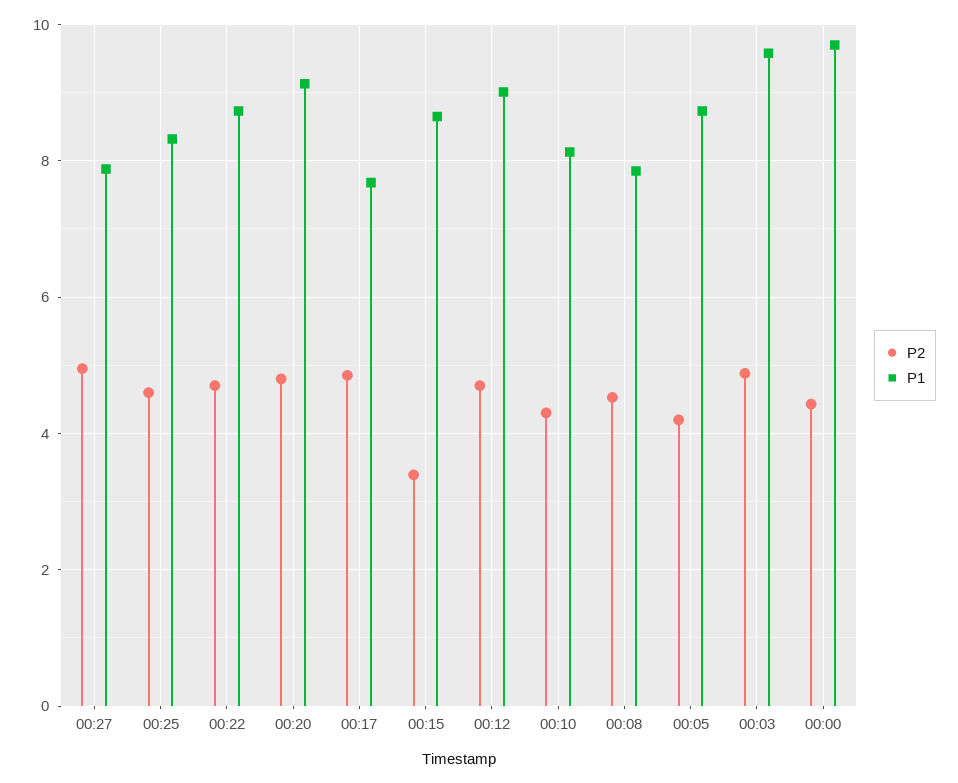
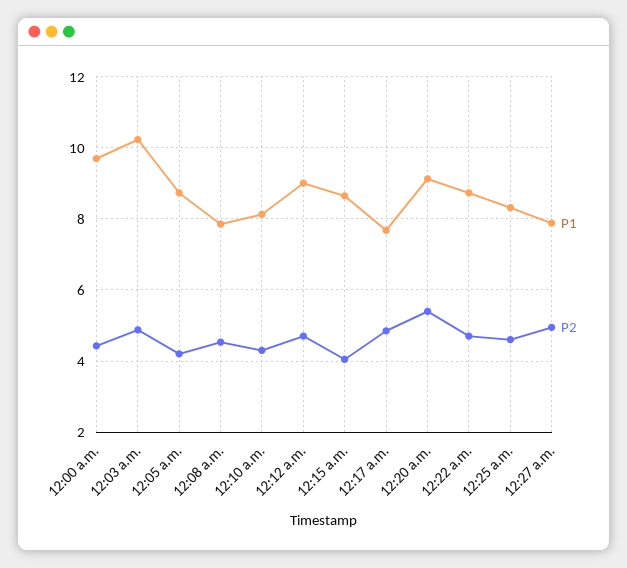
P2, 00:20: 4.8 -> 5.4
P2, 00:15: 3.4 -> 4
P1, 00:03: 9.6 -> 10.2

